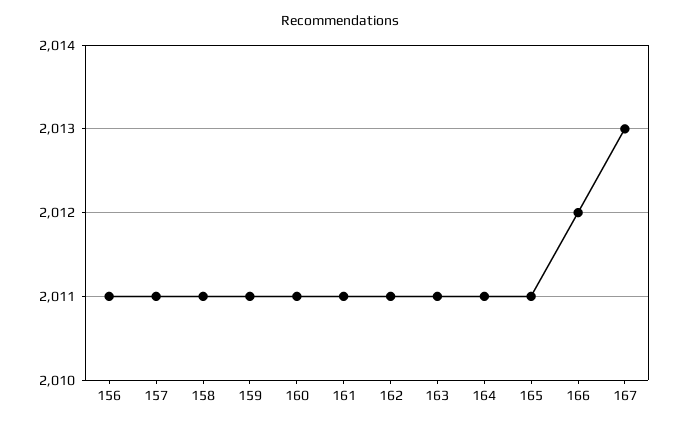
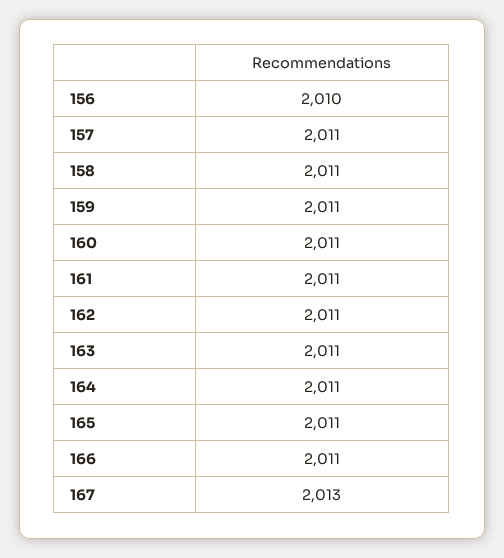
156: 2011 -> 2010
166: 2012 -> 2011

